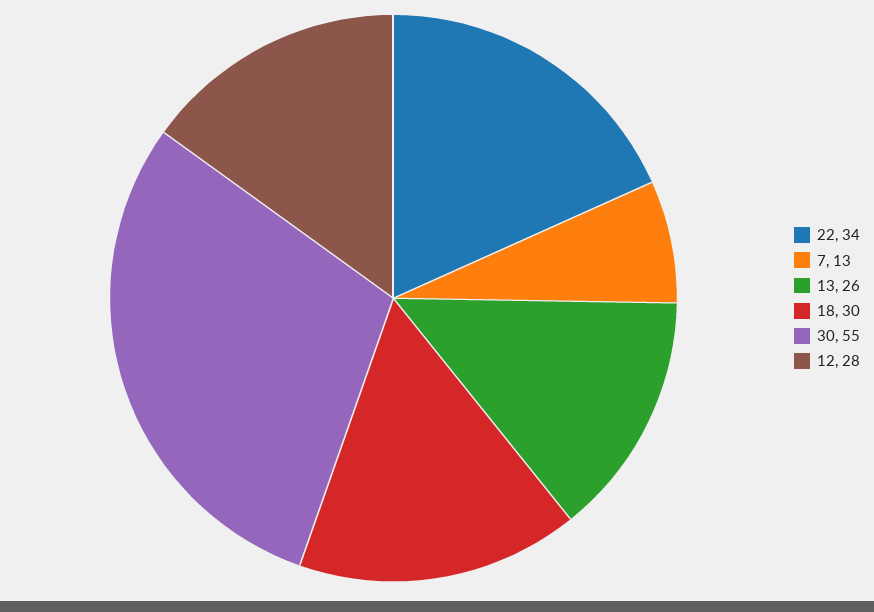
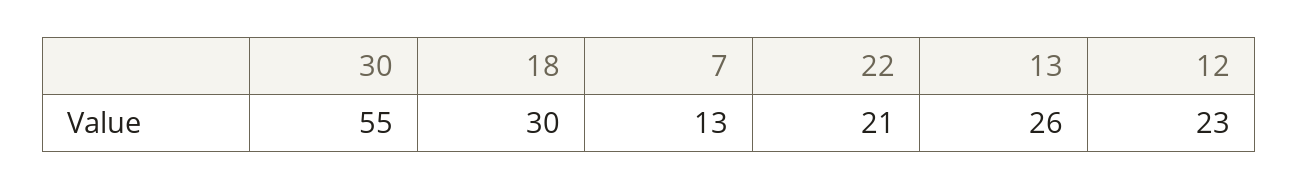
22: 34 -> 21
12: 28 -> 23

